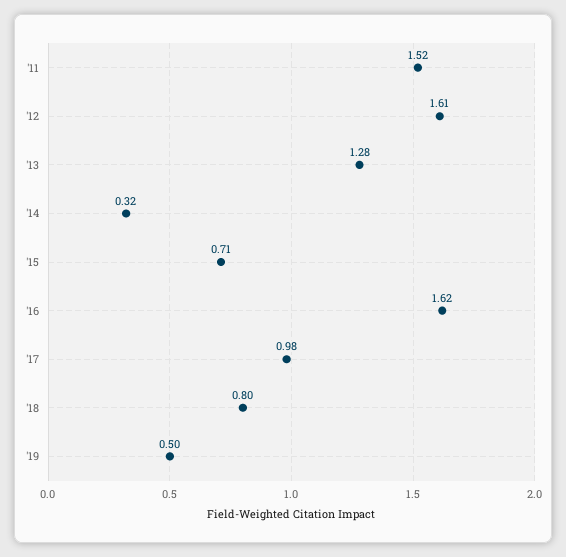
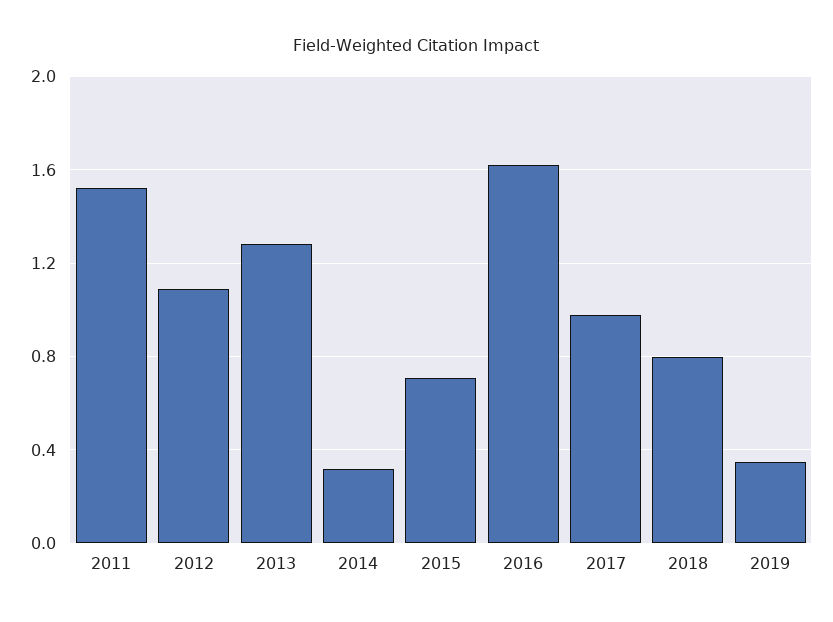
'12: 1.61 -> 1.1
'19: 0.5 -> 0.35

